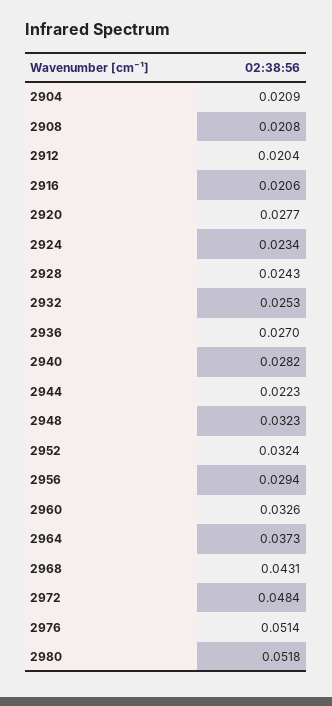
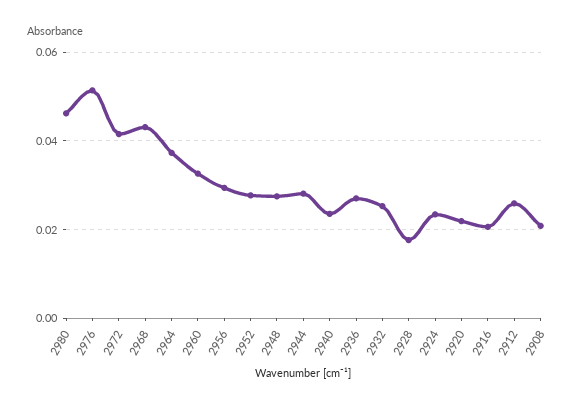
2904: 0.0209 -> none
2912: 0.0204 -> 0.026
2920: 0.0277 -> 0.022
2928: 0.0243 -> 0.018
2940: 0.0282 -> 0.024
2944: 0.0223 -> 0.028
2948: 0.0323 -> 0.028
2952: 0.0324 -> 0.028
2972: 0.0484 -> 0.042
2980: 0.0518 -> 0.046

